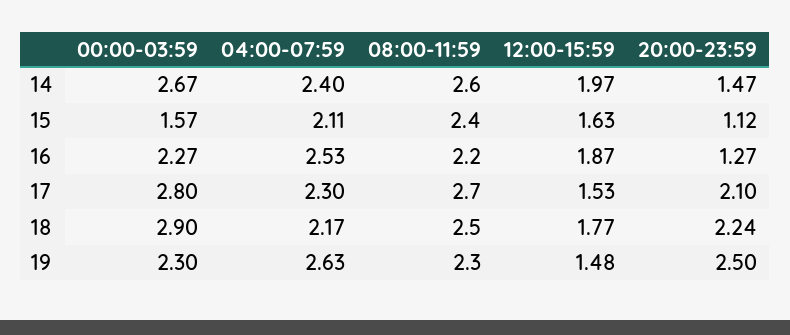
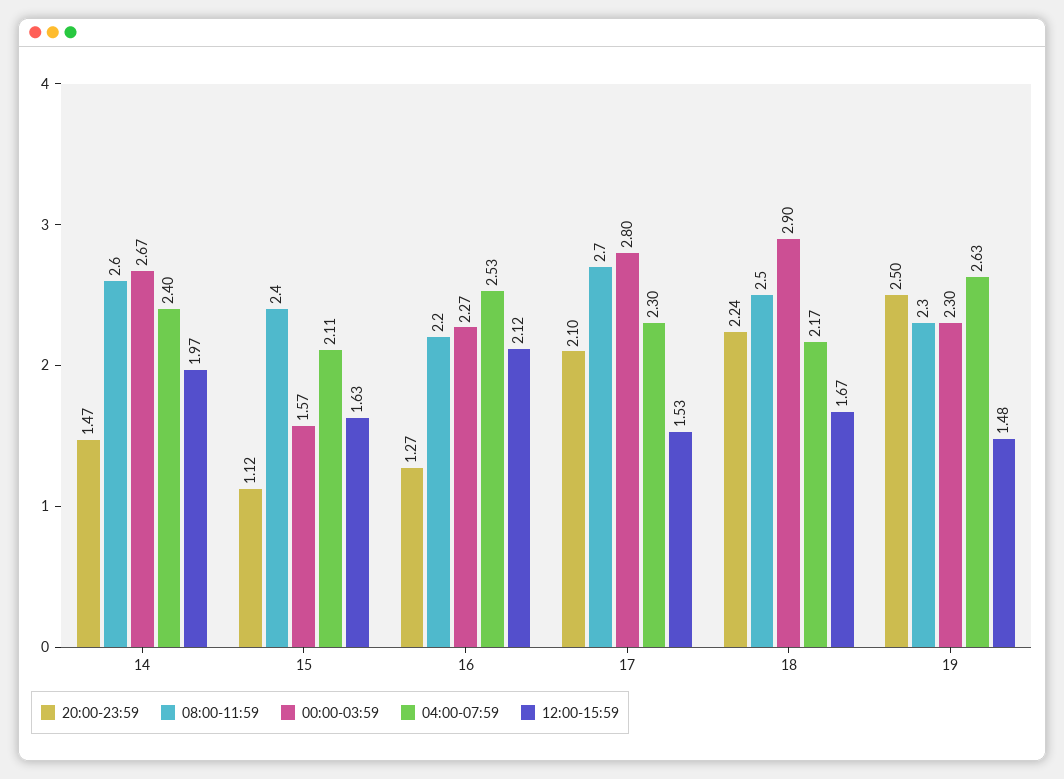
12:00-15:59, 16: 1.87 -> 2.12
12:00-15:59, 18: 1.77 -> 1.67

